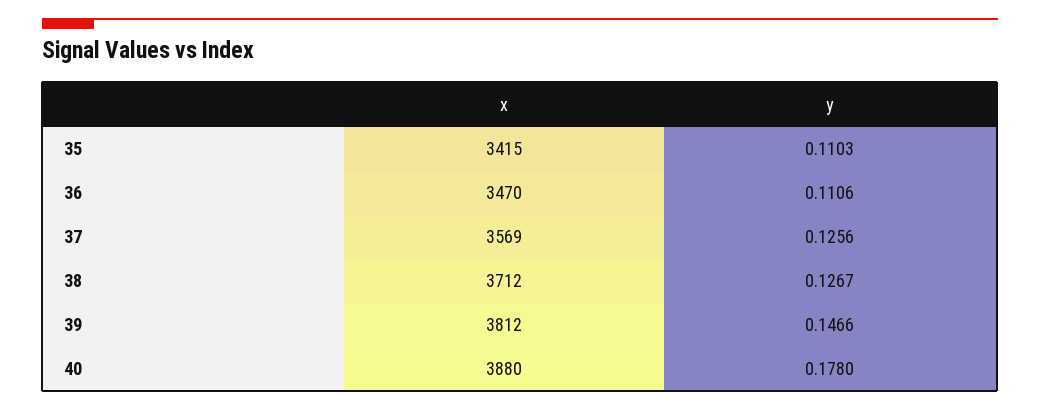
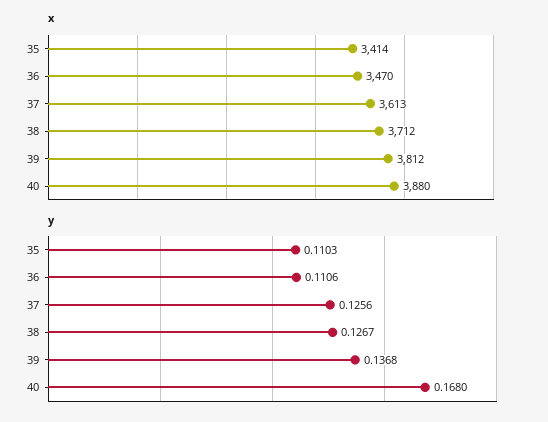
x, 35: 3415 -> 3414
x, 37: 3569 -> 3613
y, 39: 0.1466 -> 0.1368
y, 40: 0.178 -> 0.168

